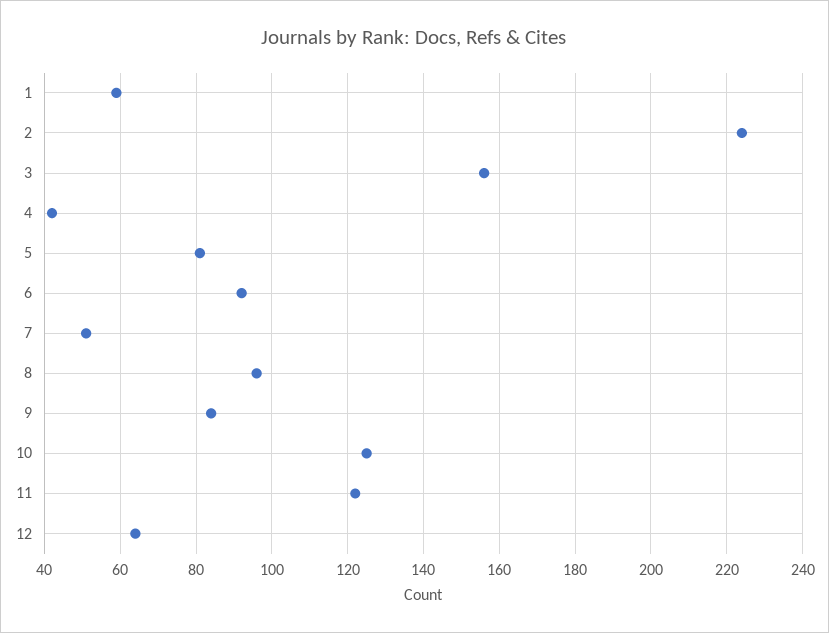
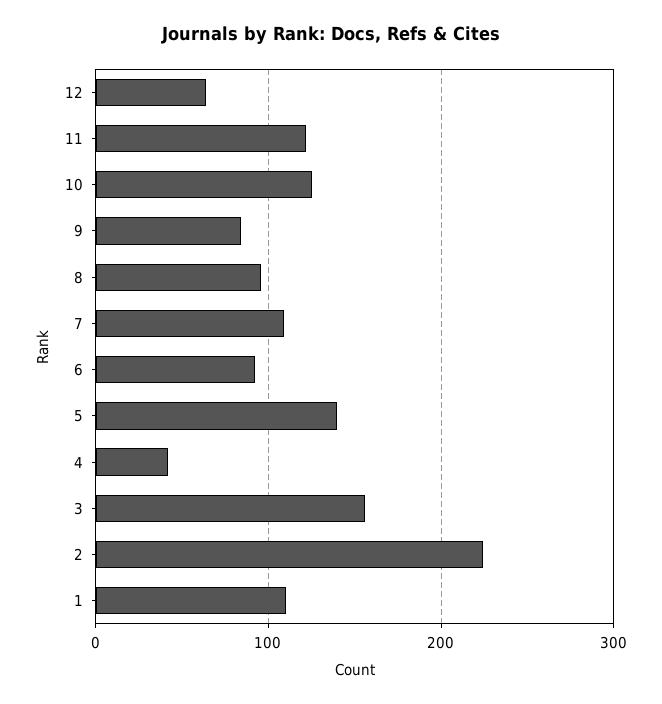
1: 60 -> 110
5: 80 -> 140
7: 50 -> 110

